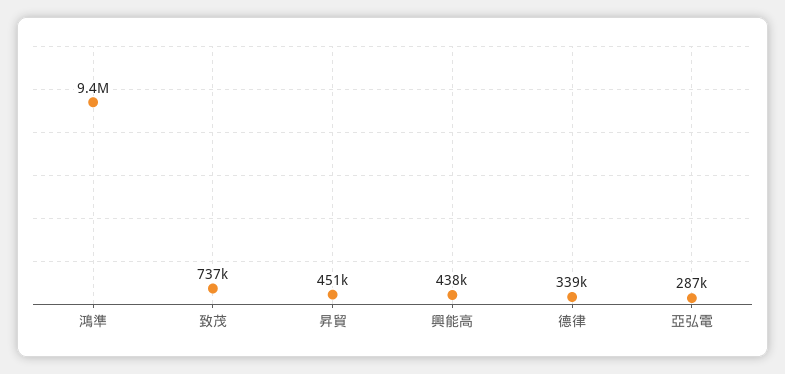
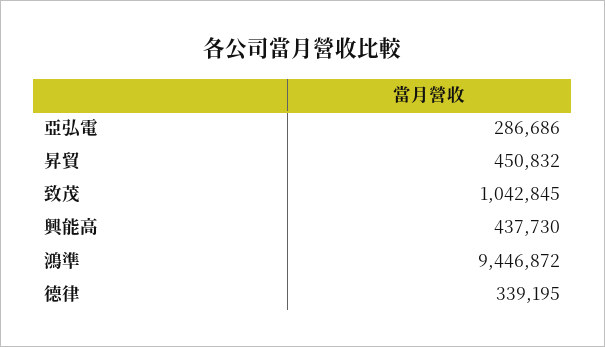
致茂: 737000 -> 1042845

